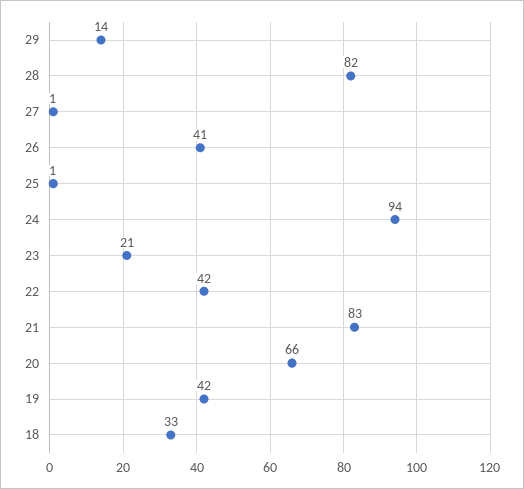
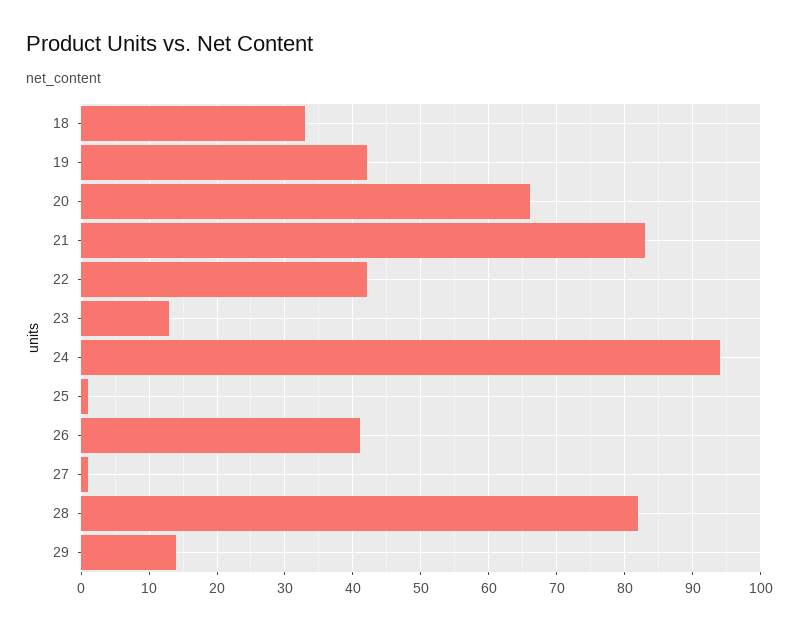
23: 21 -> 13

